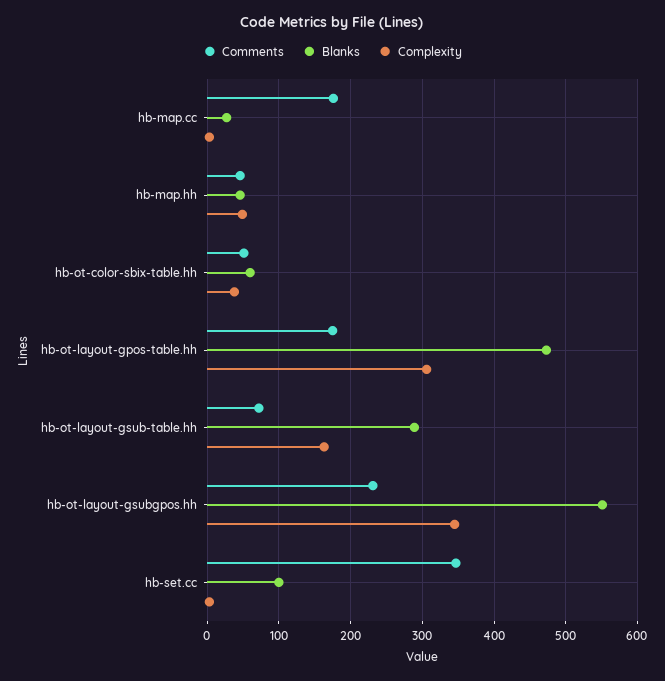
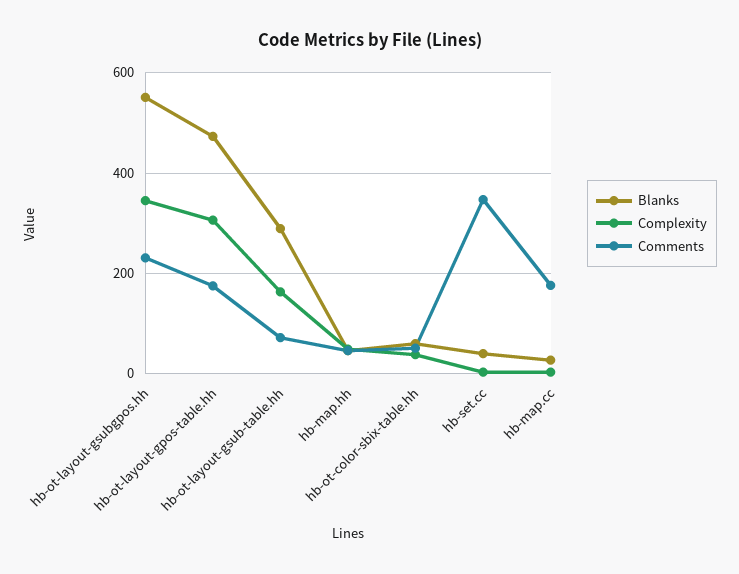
Blanks, hb-set.cc: 100 -> 40

